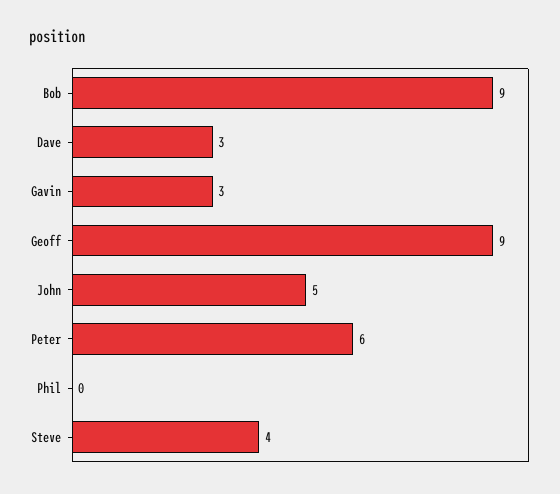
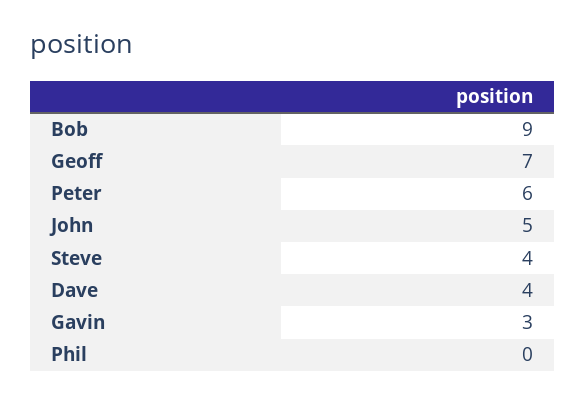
Dave: 3 -> 4
Geoff: 9 -> 7

